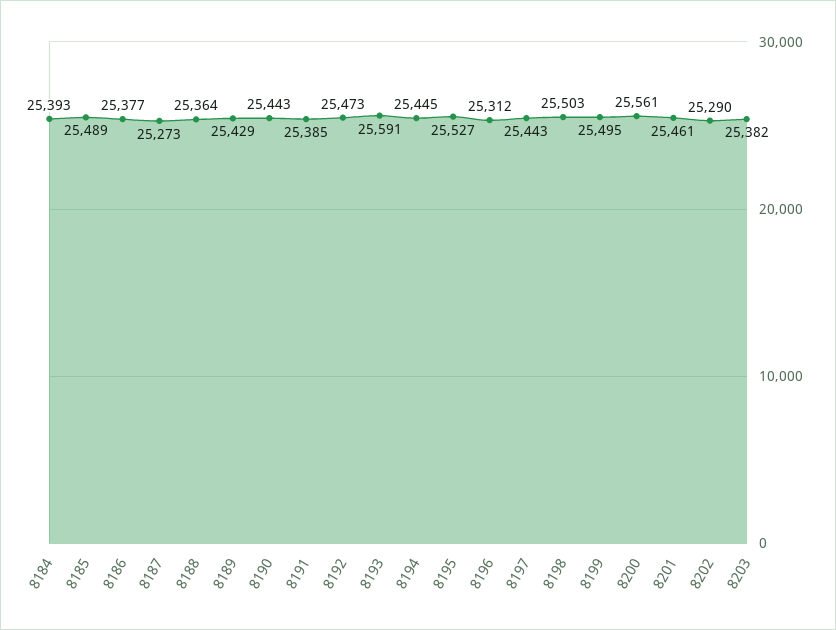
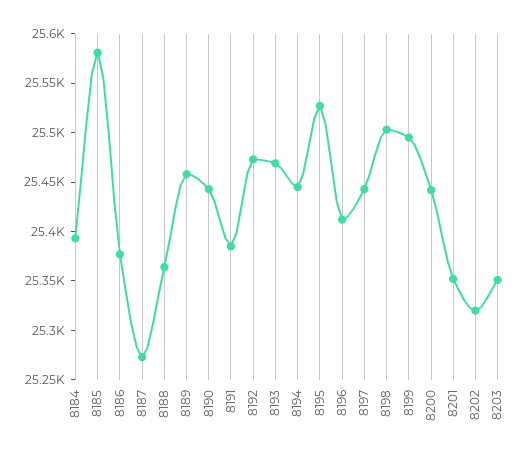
8185: 25489 -> 25580
8189: 25429 -> 25460
8193: 25591 -> 25470
8196: 25312 -> 25410
8200: 25561 -> 25440
8201: 25461 -> 25350
8202: 25290 -> 25320
8203: 25382 -> 25350

